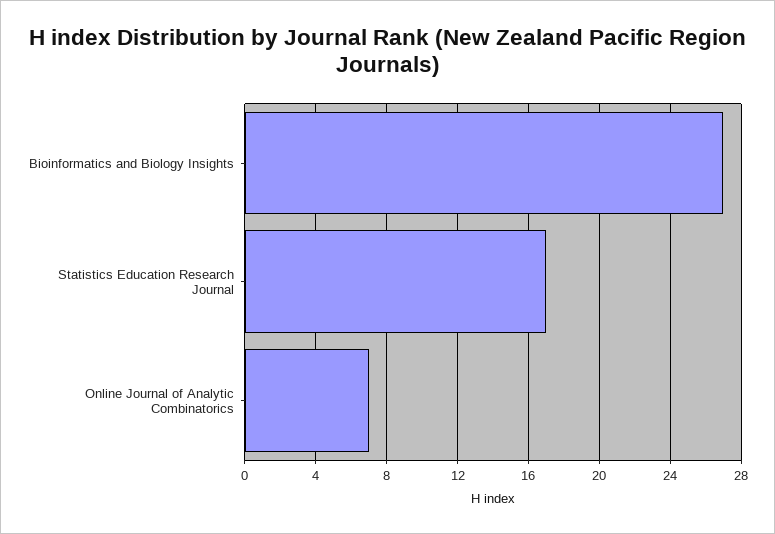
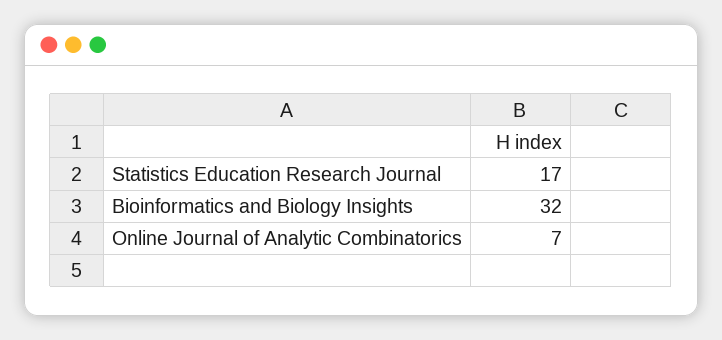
Bioinformatics and Biology Insights: 27 -> 32

